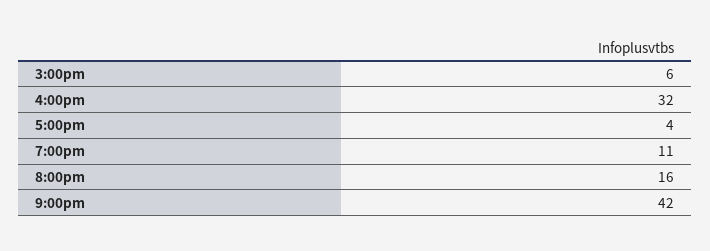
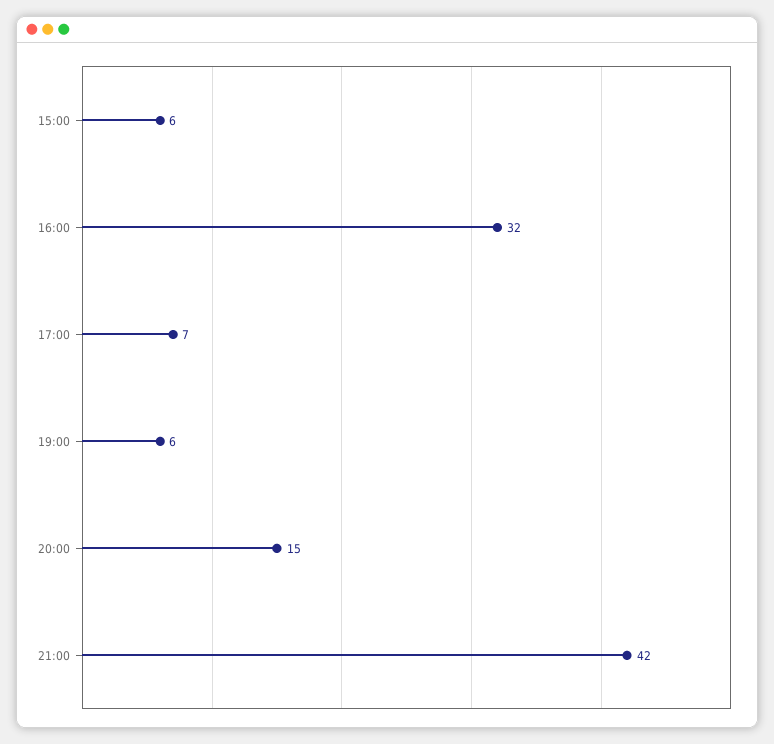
5:00pm: 4 -> 7
7:00pm: 11 -> 6
8:00pm: 16 -> 15

